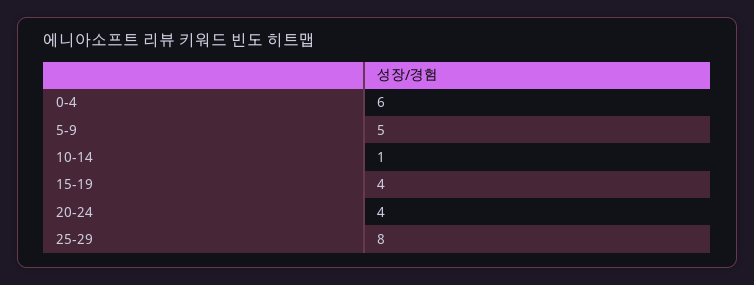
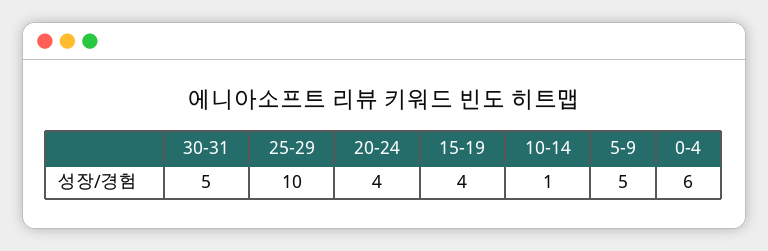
25-29: 8 -> 10
30-31: none -> 5

